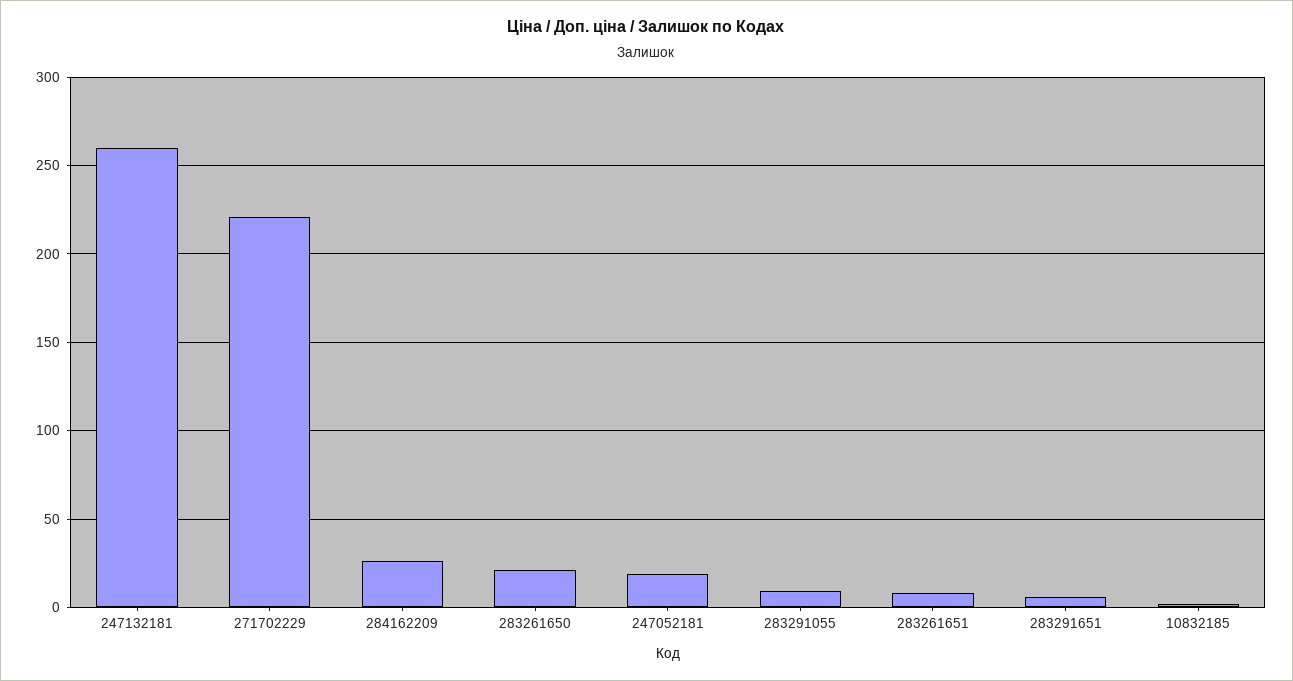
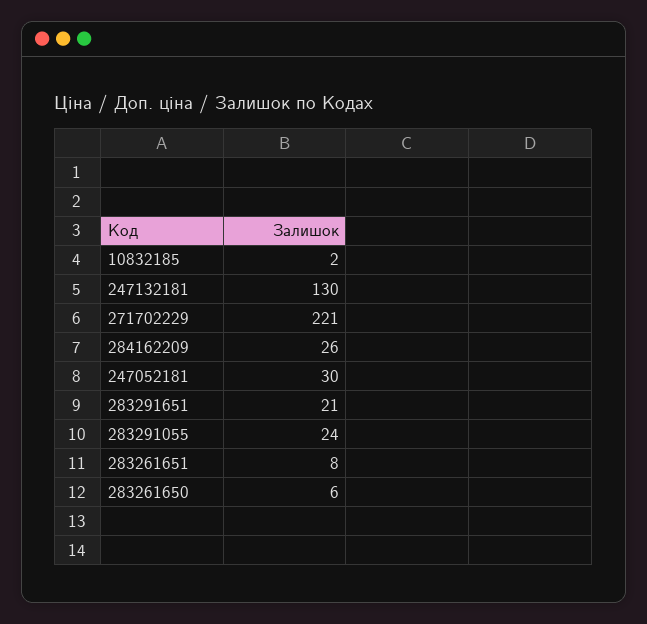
247132181: 260 -> 130
283261650: 20 -> 6
247052181: 20 -> 30
283291055: 10 -> 24
283291651: 5 -> 21

